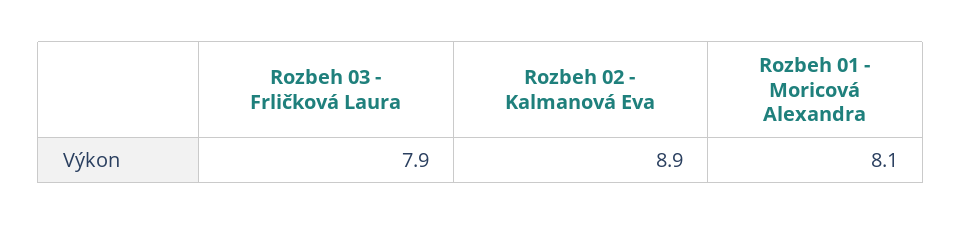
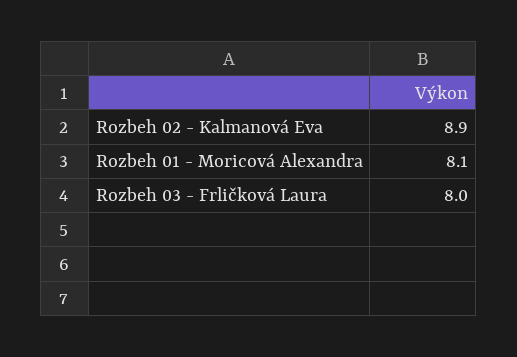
Rozbeh 03 - Frličková Laura: 7.9 -> 8

